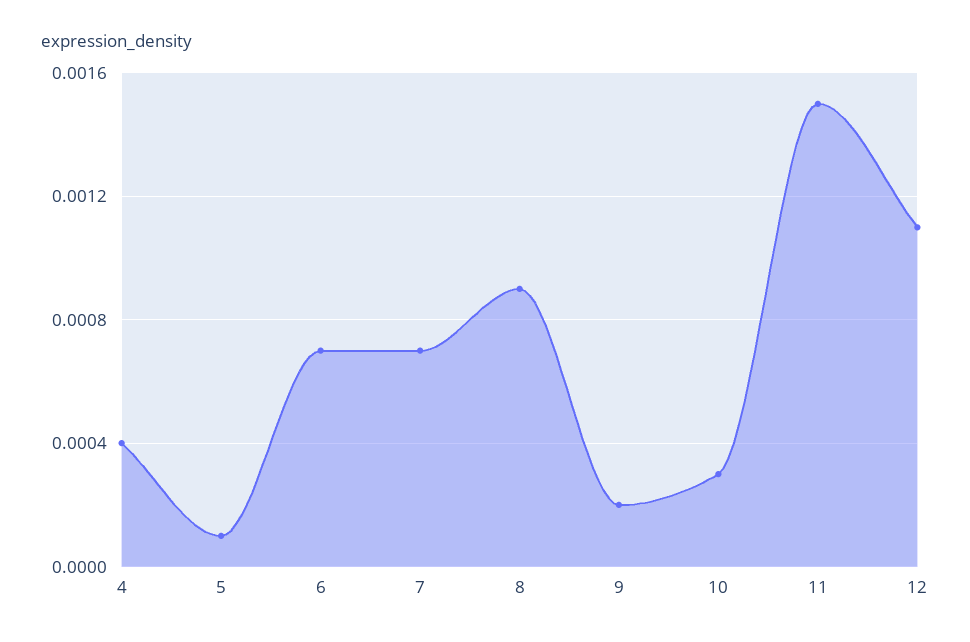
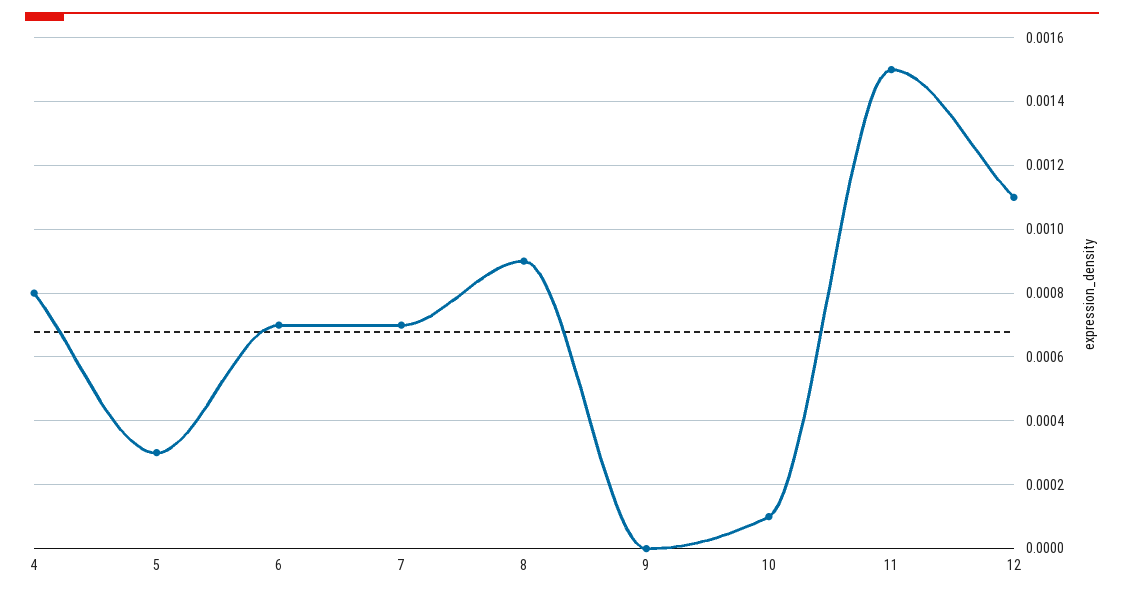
4: 0.0004 -> 0.0008
5: 0.0001 -> 0.0003
9: 0.0002 -> 0
10: 0.0003 -> 0.0001

